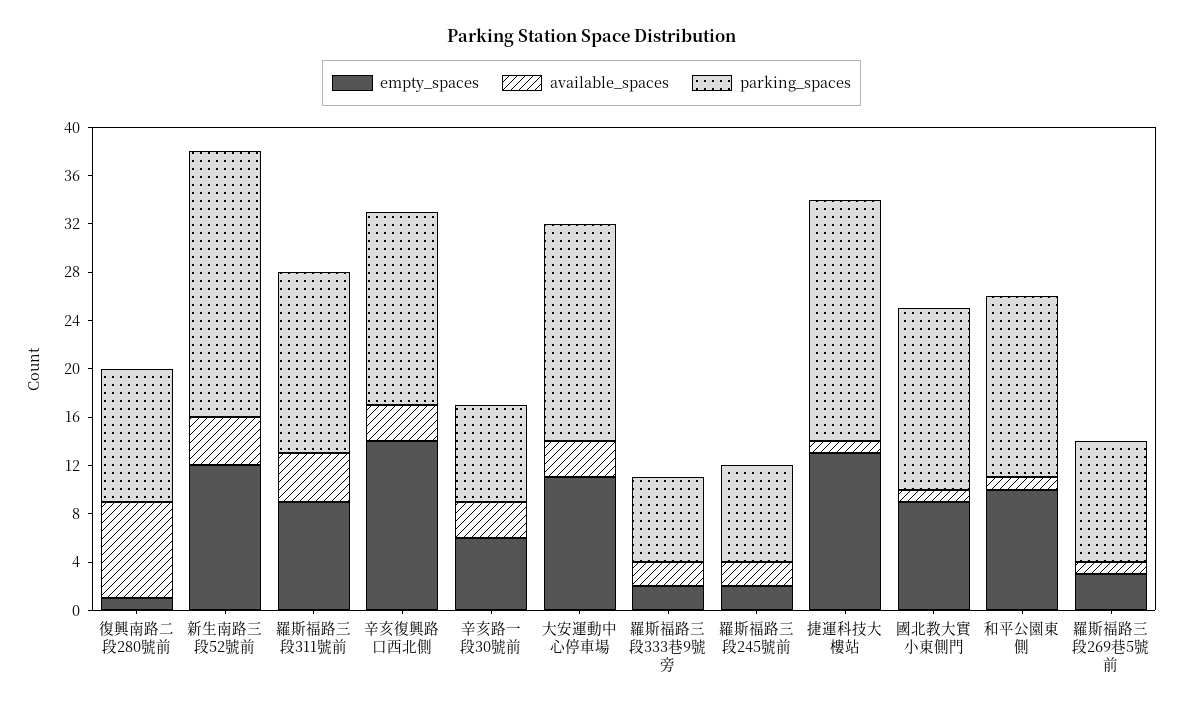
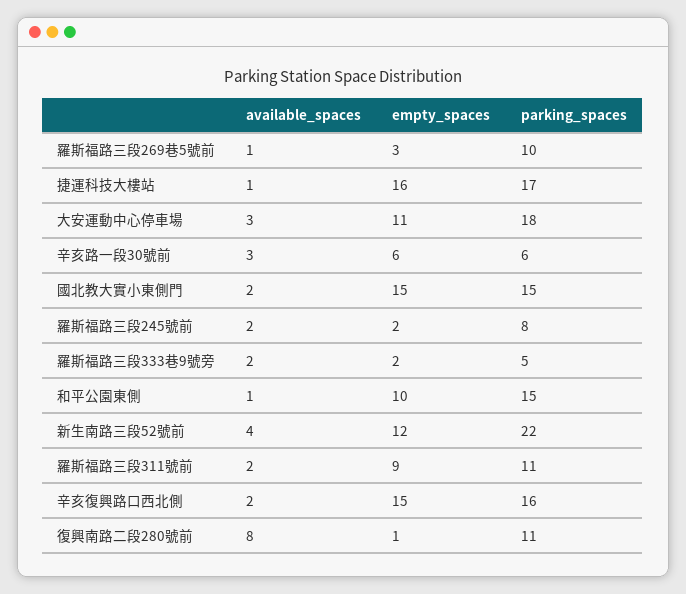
available_spaces, 羅斯福路三段311號前: 4 -> 2
parking_spaces, 羅斯福路三段311號前: 15 -> 11
empty_spaces, 辛亥復興路口西北側: 14 -> 15
available_spaces, 辛亥復興路口西北側: 3 -> 2
parking_spaces, 辛亥路一段30號前: 8 -> 6
parking_spaces, 羅斯福路三段333巷9號旁: 7 -> 5
empty_spaces, 捷運科技大樓站: 13 -> 16
parking_spaces, 捷運科技大樓站: 20 -> 17
empty_spaces, 國北教大實小東側門: 9 -> 15
available_spaces, 國北教大實小東側門: 1 -> 2

